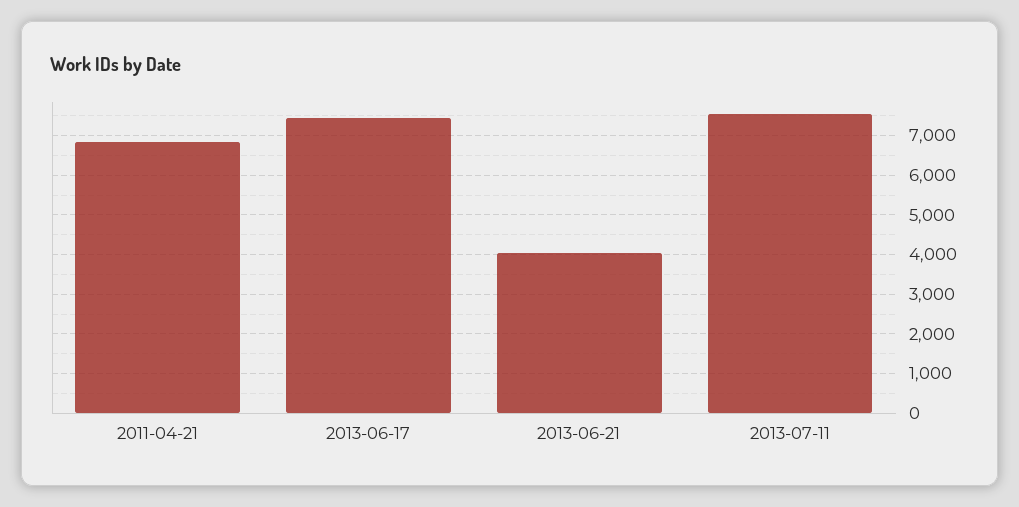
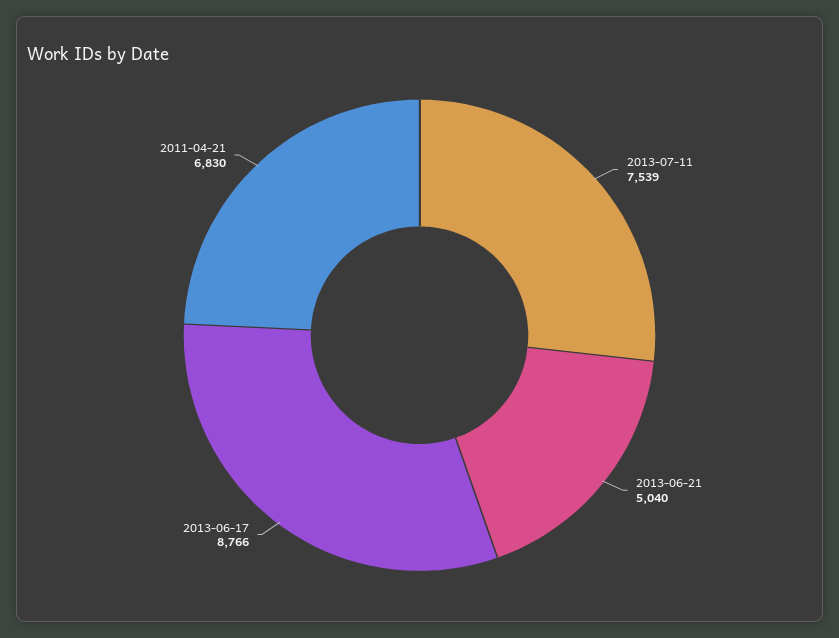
2013-06-17: 7400 -> 8766
2013-06-21: 4000 -> 5040

